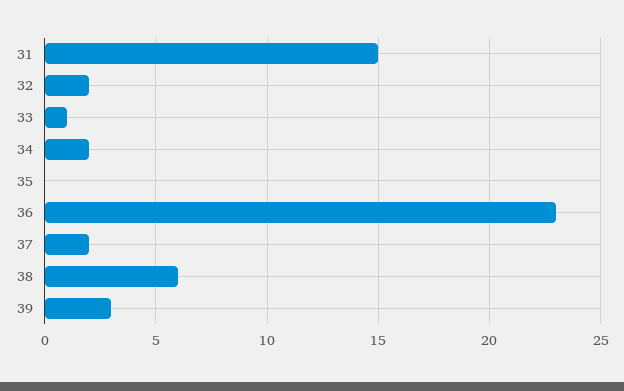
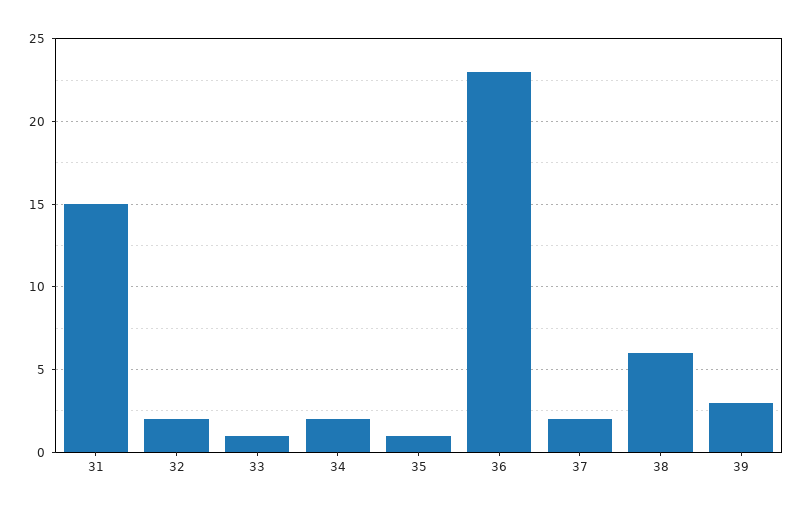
35: 0 -> 1

